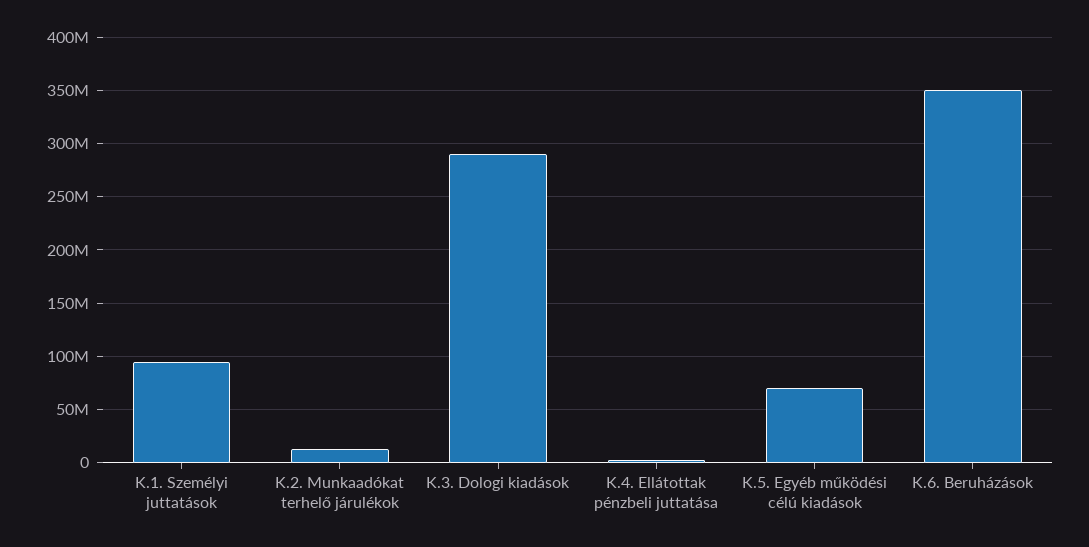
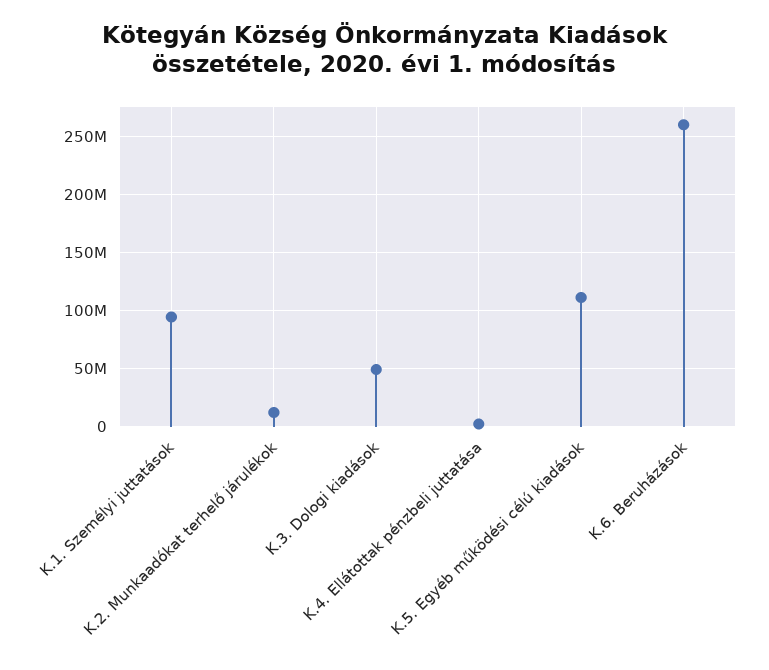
K.3. Dologi kiadások: 290000000 -> 50000000
K.5. Egyéb működési célú kiadások: 70000000 -> 110000000
K.6. Beruházások: 350000000 -> 260000000

